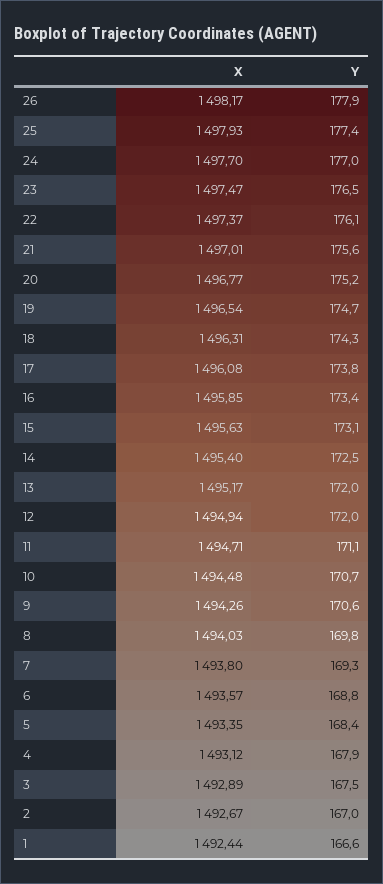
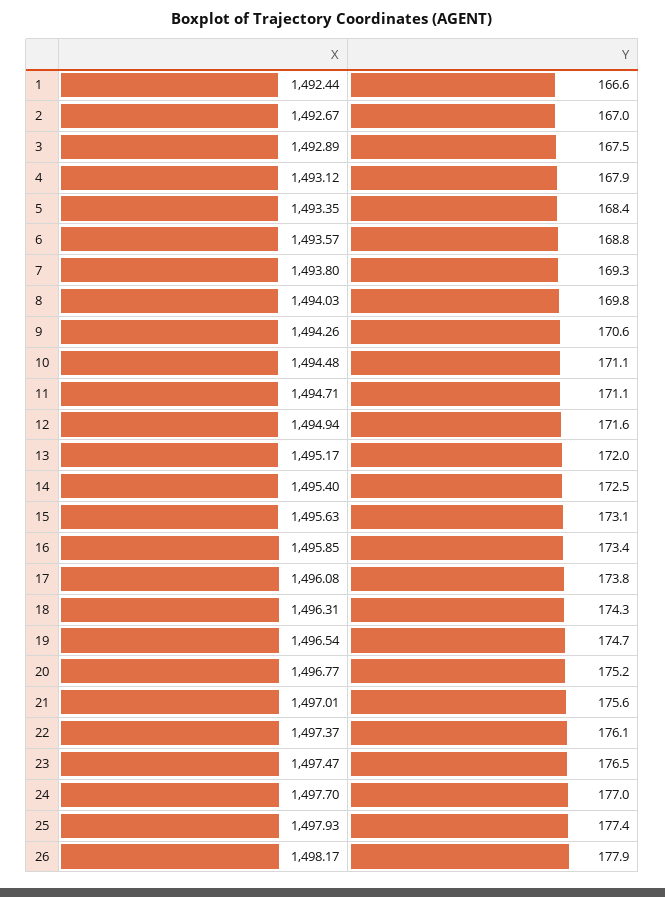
Y, 12: 172 -> 171.6
Y, 10: 170.7 -> 171.1

